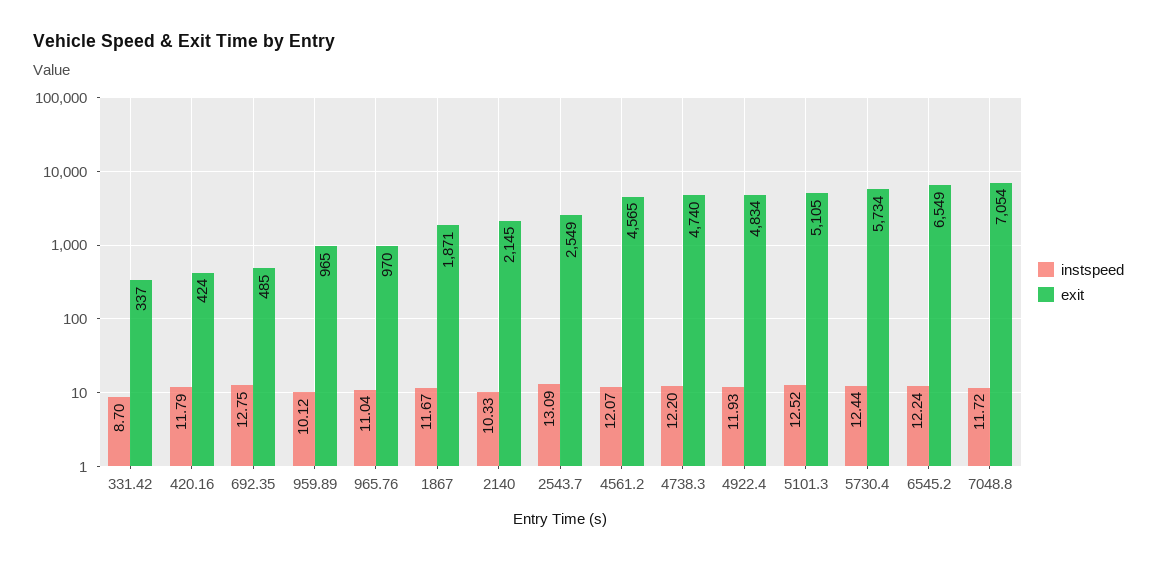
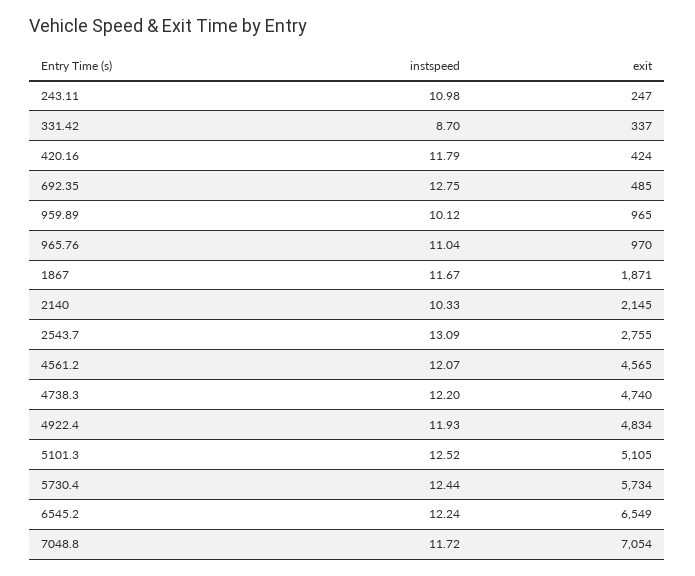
exit, 2543.7: 2549 -> 2755
instspeed, 243.11: none -> 10.98
exit, 243.11: none -> 247

